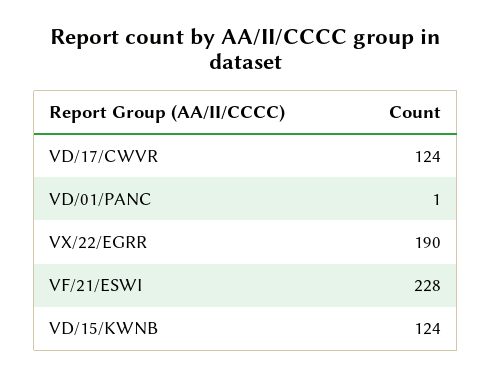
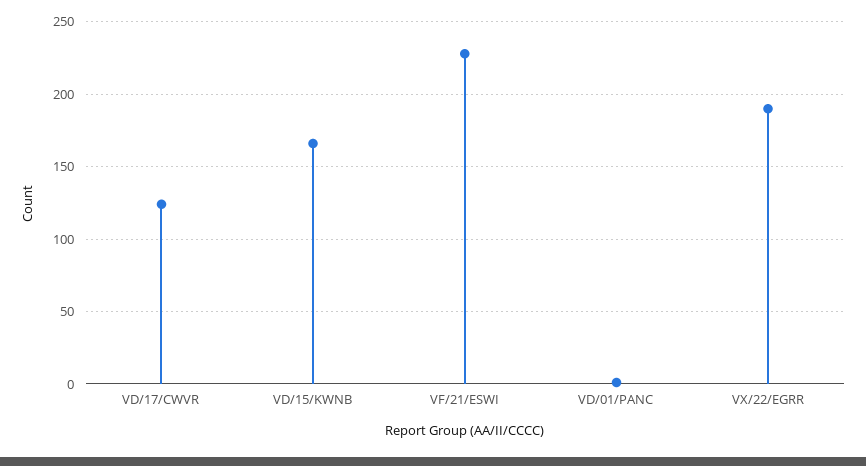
VD/15/KWNB: 124 -> 165

